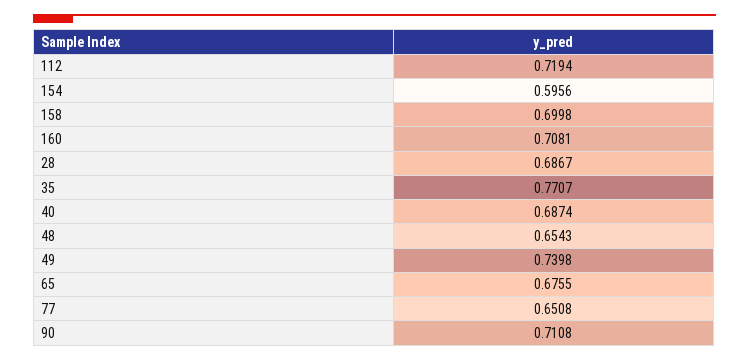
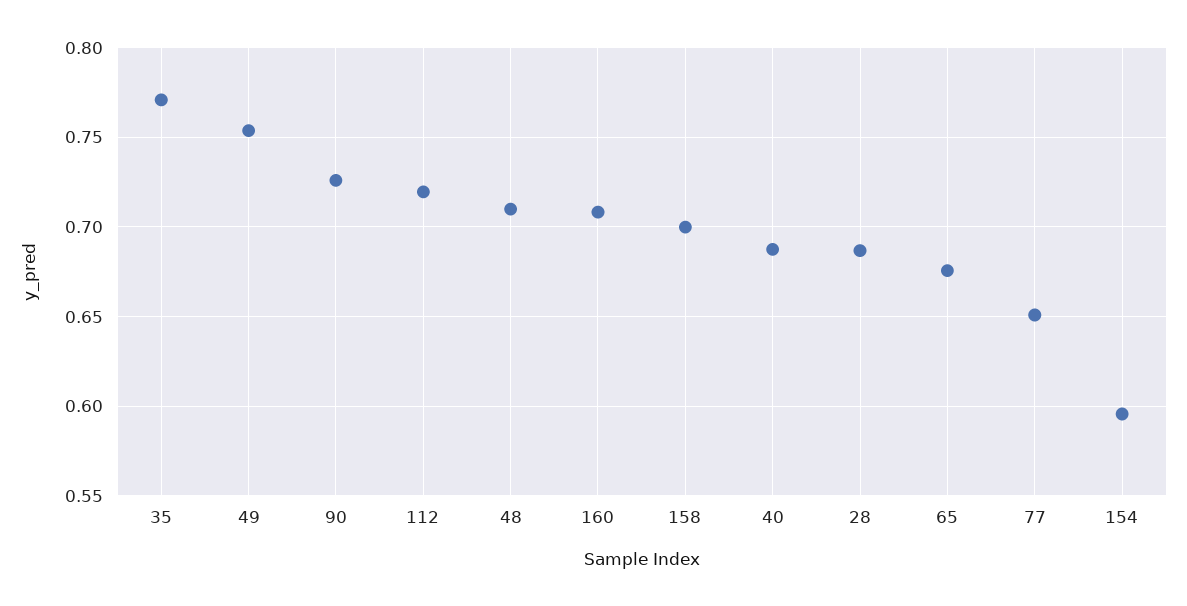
48: 0.6543 -> 0.71
49: 0.7398 -> 0.755
90: 0.7108 -> 0.725

